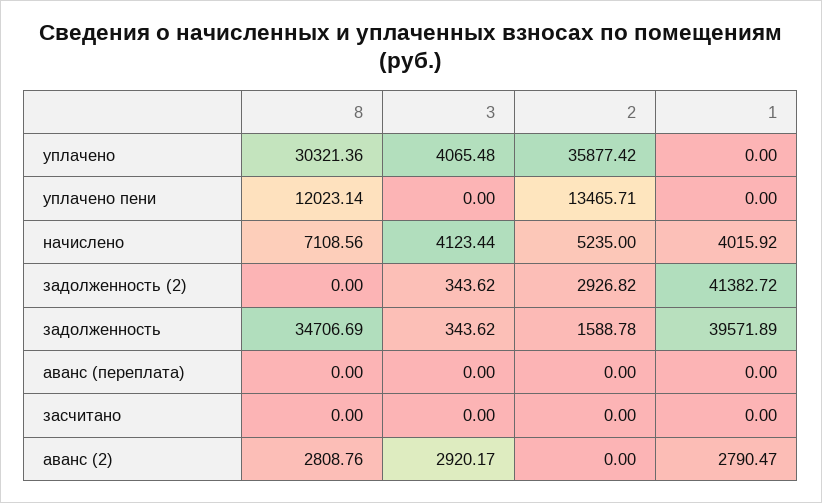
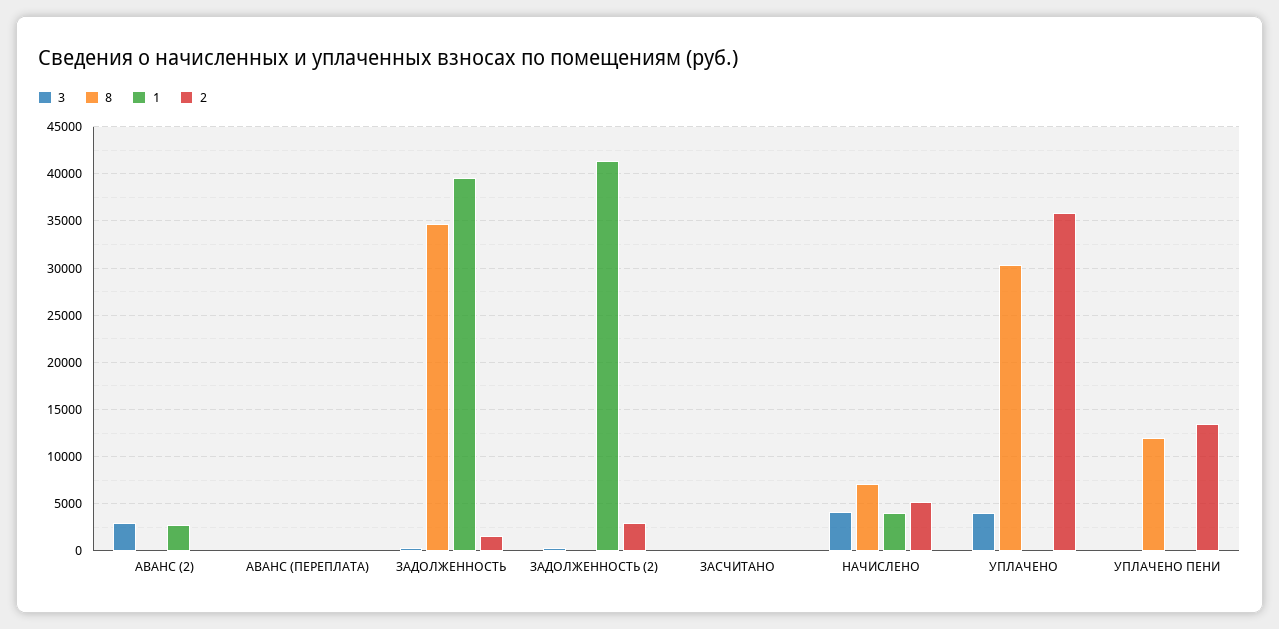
8, аванс (2): 2808.76 -> 0

